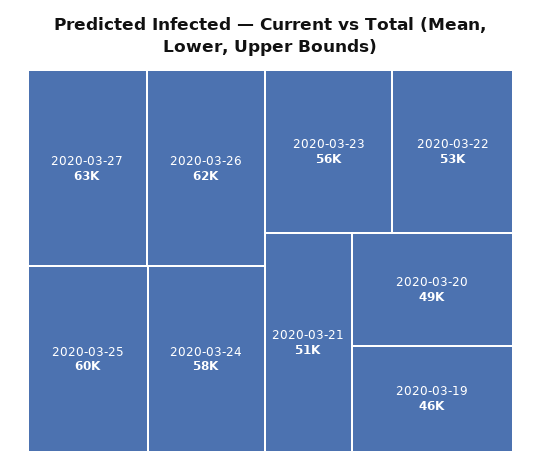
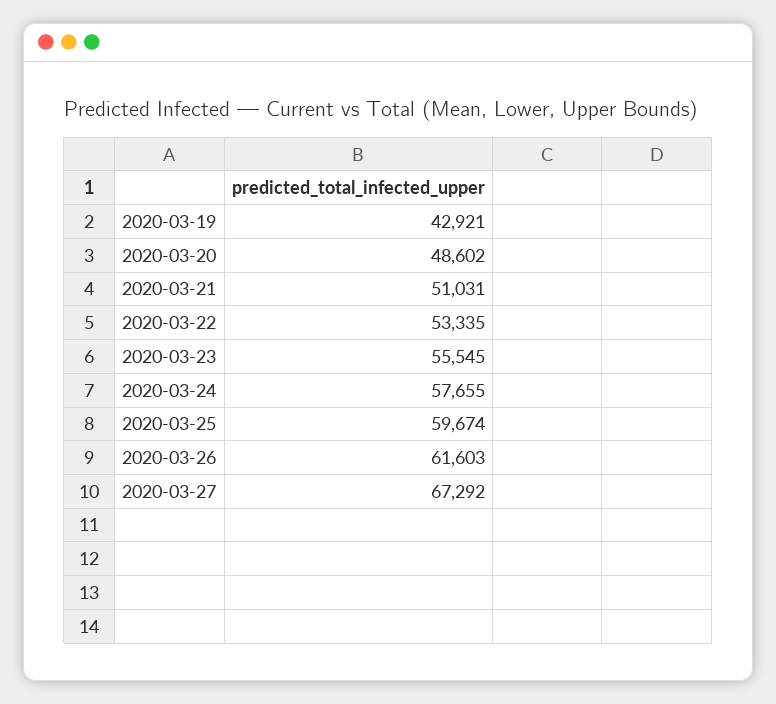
2020-03-27: 63000 -> 67292
2020-03-19: 46000 -> 42921

